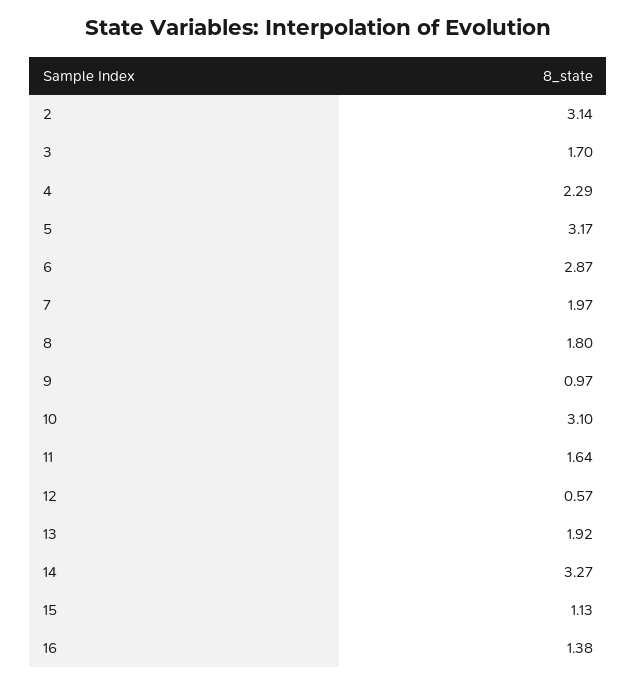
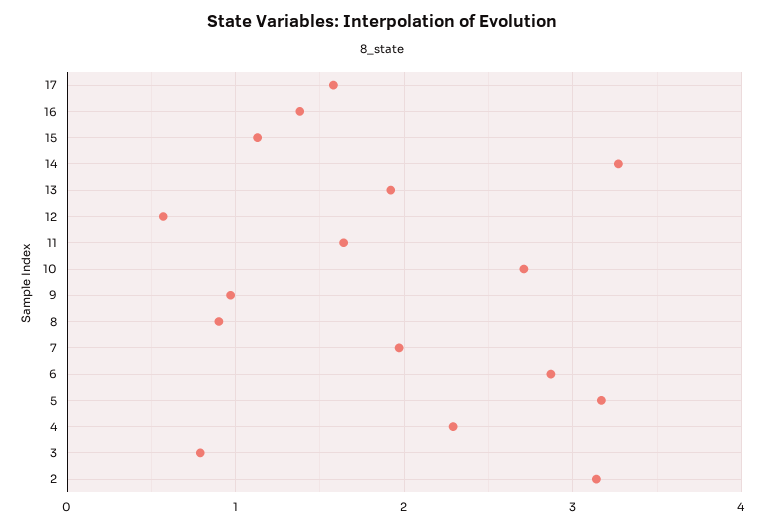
3: 1.7 -> 0.8
8: 1.8 -> 0.9
10: 3.1 -> 2.7
17: none -> 1.6

